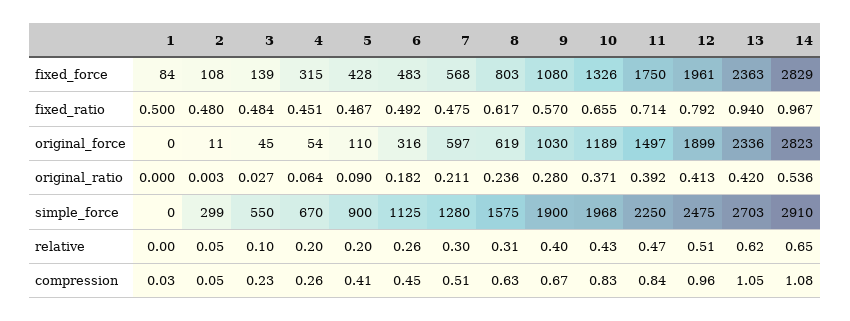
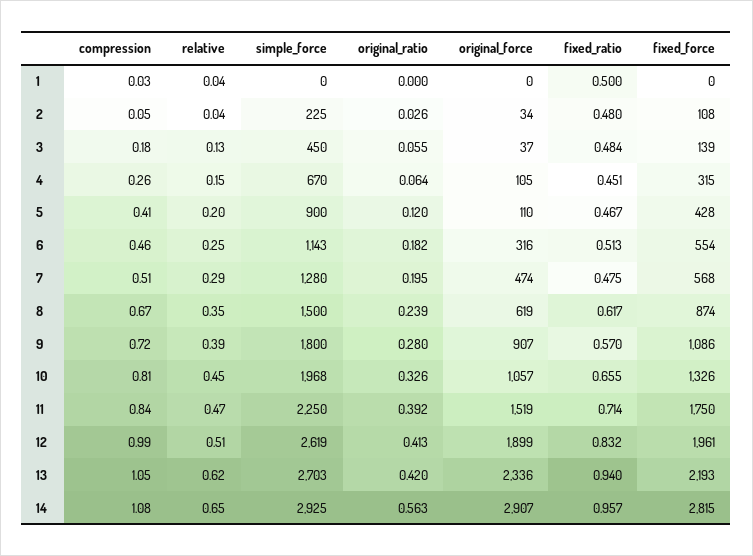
1, fixed_force: 84 -> 0
6, fixed_force: 483 -> 554
8, fixed_force: 803 -> 874
9, fixed_force: 1080 -> 1086
13, fixed_force: 2363 -> 2193
14, fixed_force: 2829 -> 2815
6, fixed_ratio: 0.492 -> 0.513
12, fixed_ratio: 0.792 -> 0.832
14, fixed_ratio: 0.967 -> 0.957
2, original_force: 11 -> 34
3, original_force: 45 -> 37
4, original_force: 54 -> 105
7, original_force: 597 -> 474
9, original_force: 1030 -> 907
10, original_force: 1189 -> 1057
11, original_force: 1497 -> 1519
14, original_force: 2823 -> 2907
2, original_ratio: 0.003 -> 0.026
3, original_ratio: 0.027 -> 0.055
5, original_ratio: 0.09 -> 0.12
7, original_ratio: 0.211 -> 0.195
8, original_ratio: 0.236 -> 0.239
10, original_ratio: 0.371 -> 0.326
14, original_ratio: 0.536 -> 0.563
2, simple_force: 299 -> 225
3, simple_force: 550 -> 450
6, simple_force: 1125 -> 1143
8, simple_force: 1575 -> 1500
9, simple_force: 1900 -> 1800
12, simple_force: 2475 -> 2619
14, simple_force: 2910 -> 2925
1, relative: 0 -> 0.04
2, relative: 0.05 -> 0.04
3, relative: 0.1 -> 0.13
4, relative: 0.2 -> 0.15
6, relative: 0.26 -> 0.25
7, relative: 0.3 -> 0.29
8, relative: 0.31 -> 0.35
9, relative: 0.4 -> 0.39
10, relative: 0.43 -> 0.45
3, compression: 0.23 -> 0.18
6, compression: 0.45 -> 0.46
8, compression: 0.63 -> 0.67
9, compression: 0.67 -> 0.72
10, compression: 0.83 -> 0.81
12, compression: 0.96 -> 0.99

